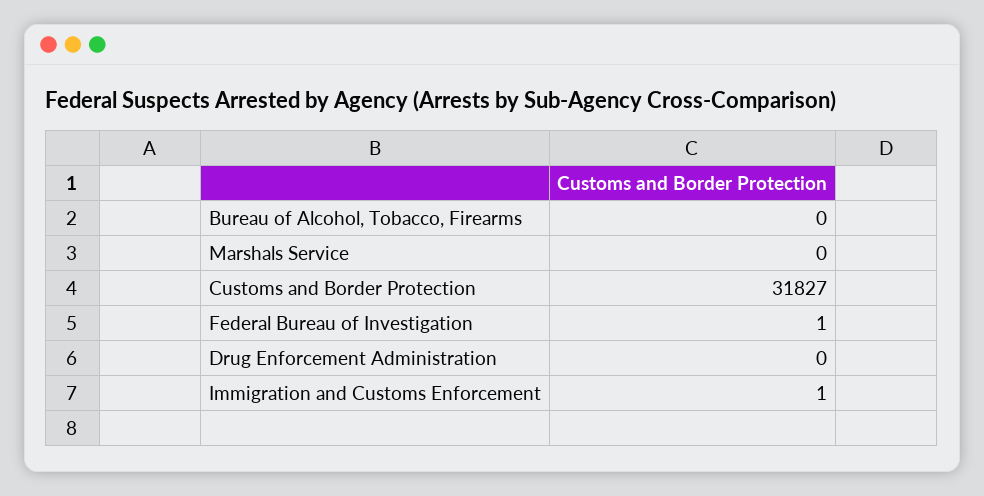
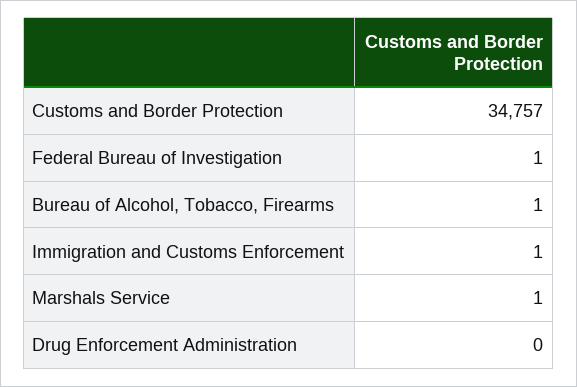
Bureau of Alcohol, Tobacco, Firearms: 0 -> 1
Marshals Service: 0 -> 1
Customs and Border Protection: 31827 -> 34757

